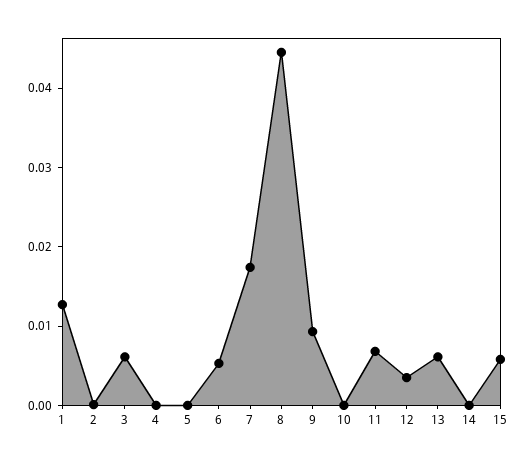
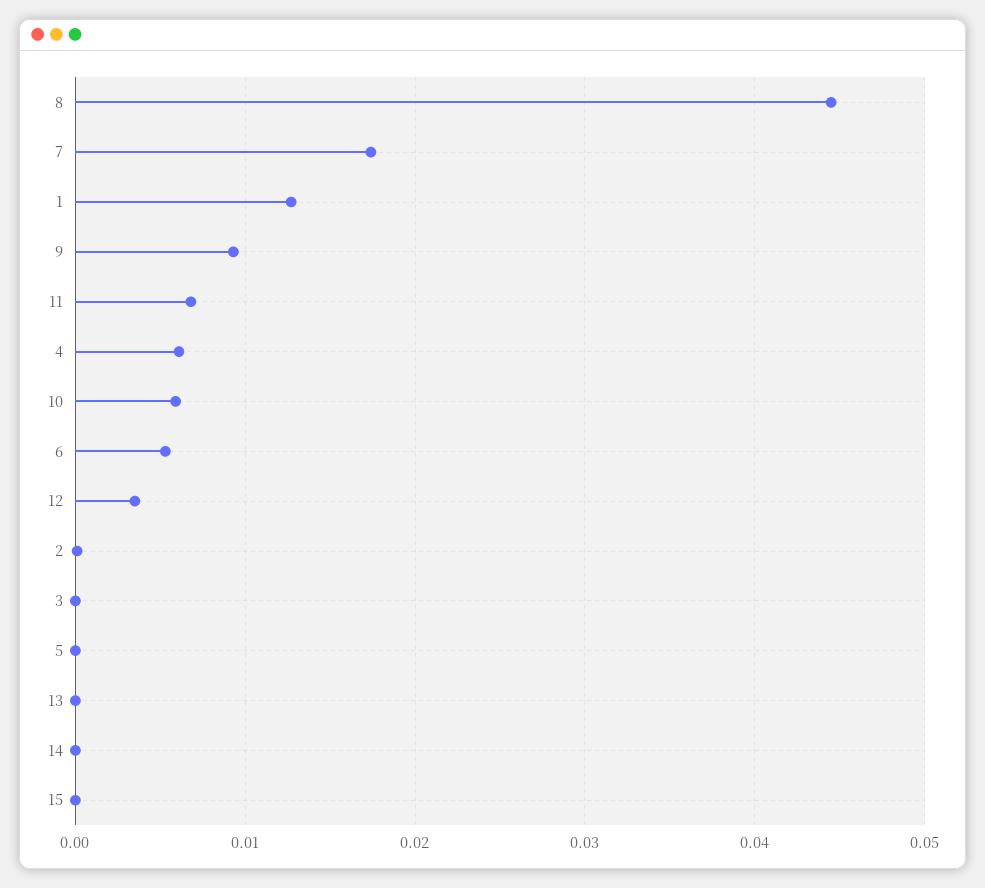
3: 0.006 -> 0
4: 0 -> 0.006
10: 0 -> 0.006
13: 0.006 -> 0
15: 0.006 -> 0

